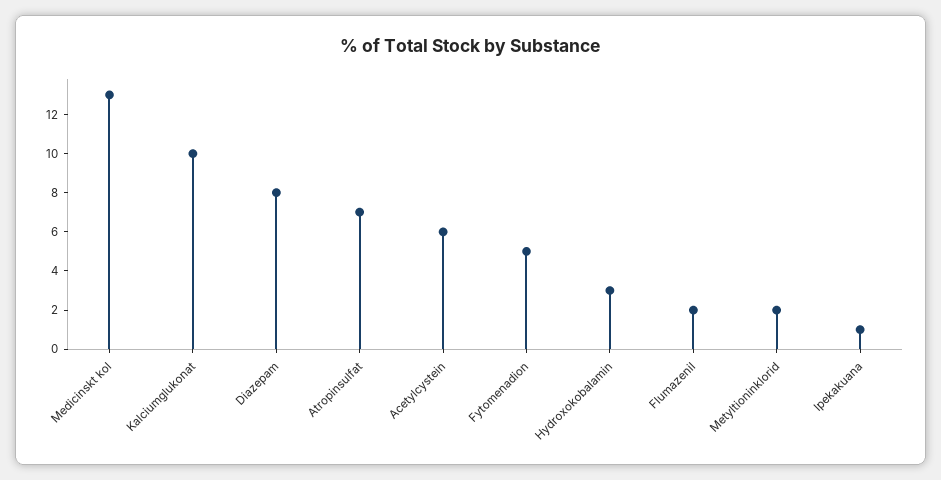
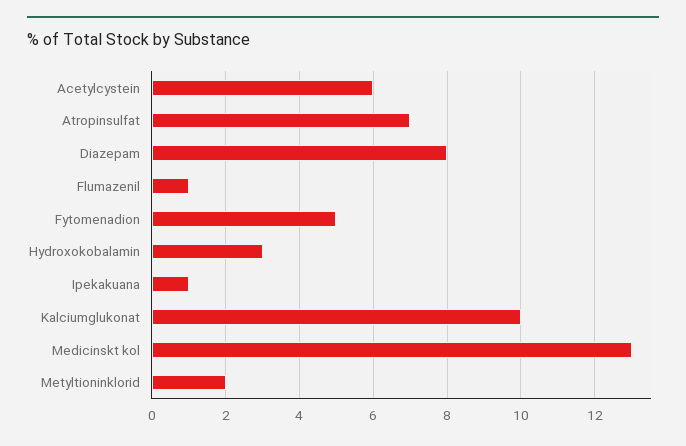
Flumazenil: 2 -> 1

